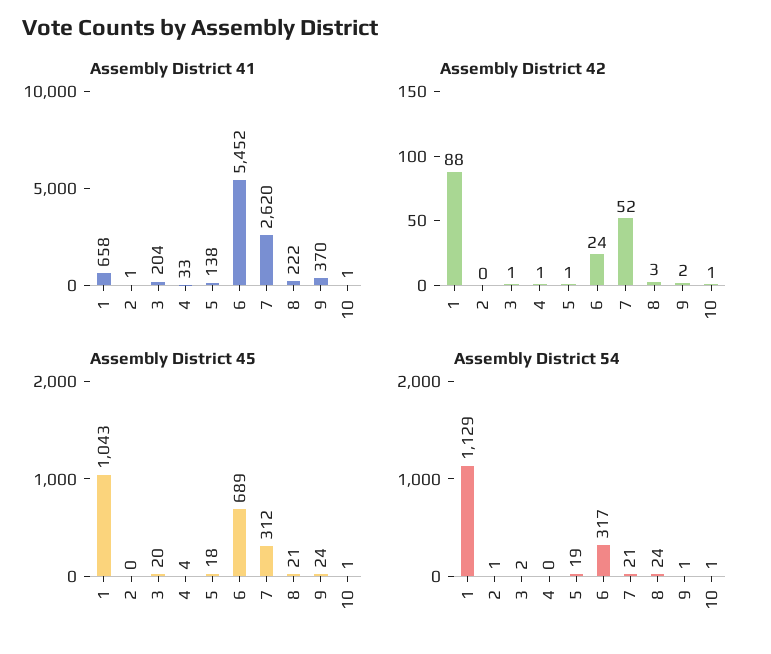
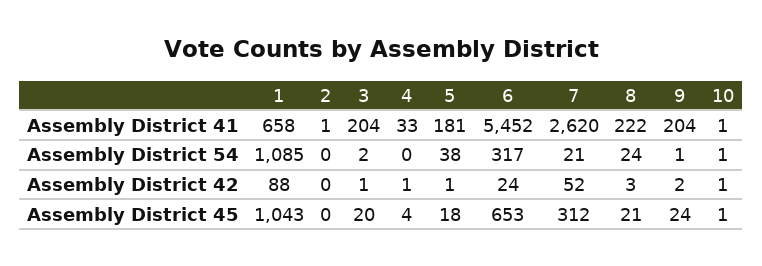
Assembly District 41, 5: 138 -> 181
Assembly District 41, 9: 370 -> 204
Assembly District 45, 6: 689 -> 653
Assembly District 54, 1: 1129 -> 1085
Assembly District 54, 2: 1 -> 0
Assembly District 54, 5: 19 -> 38

